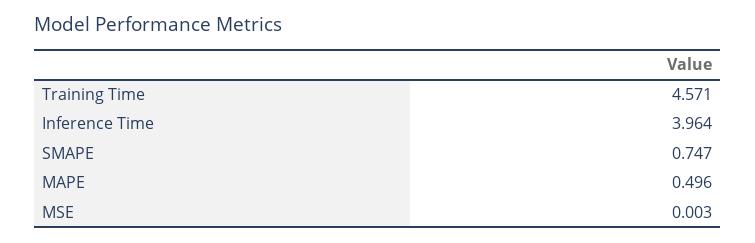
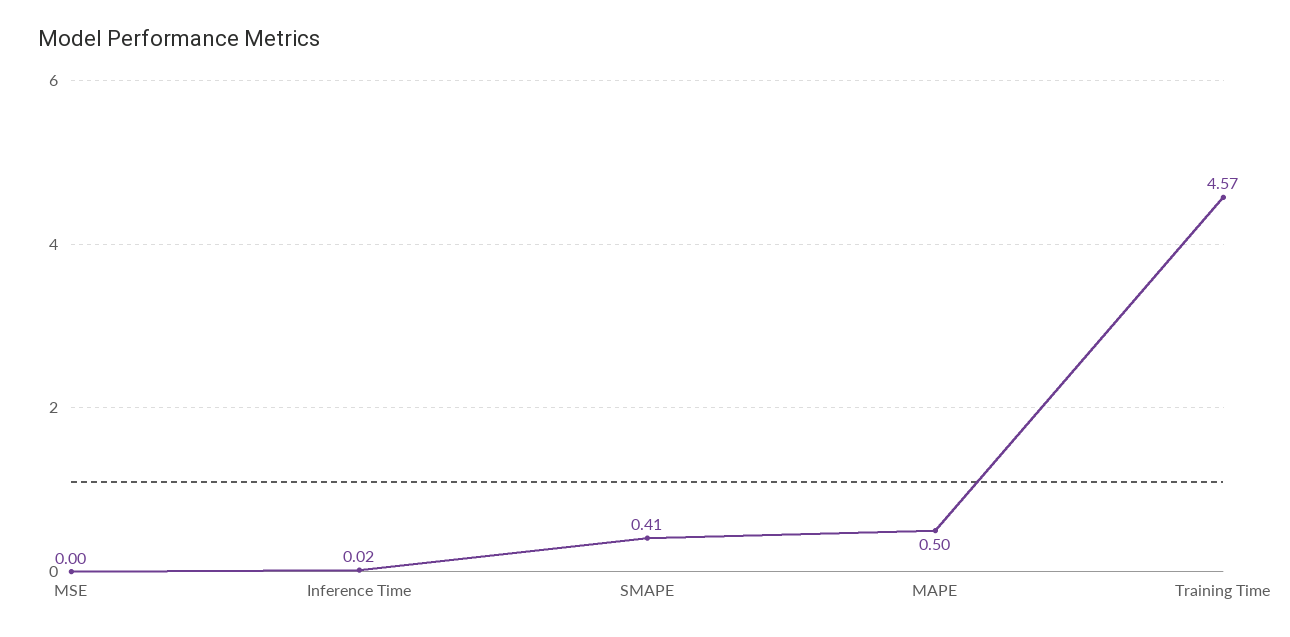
Inference Time: 3.964 -> 0.02
SMAPE: 0.747 -> 0.41

